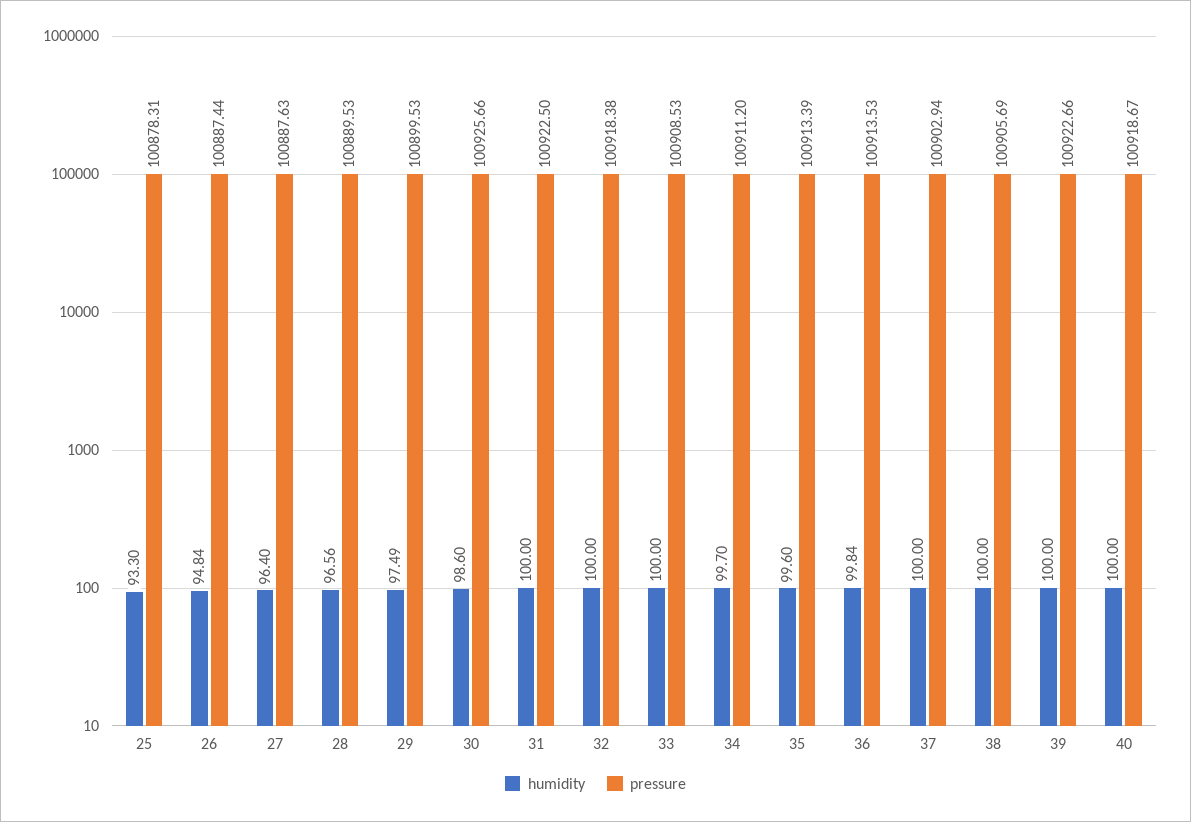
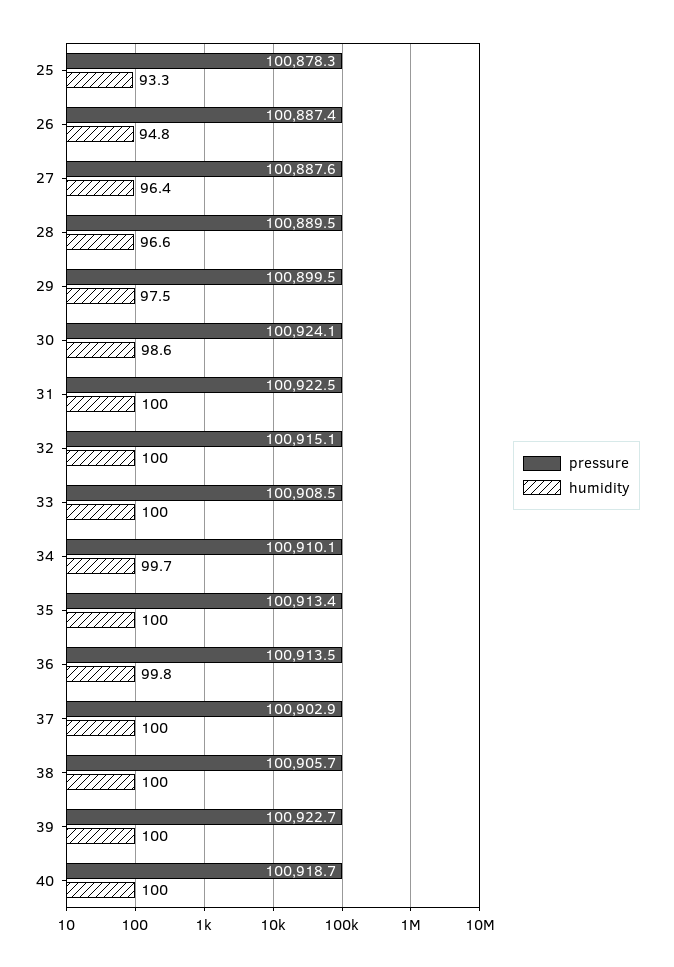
pressure, 30: 100925.66 -> 100924.1
pressure, 32: 100918.38 -> 100915.1
pressure, 34: 100911.2 -> 100910.1
humidity, 35: 99.6 -> 100

